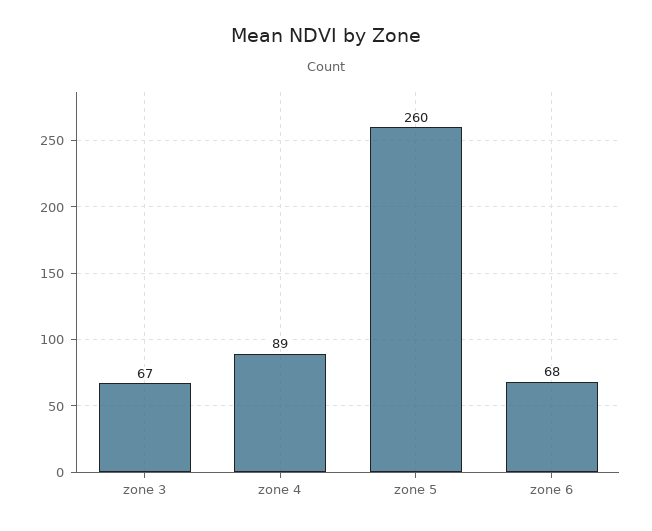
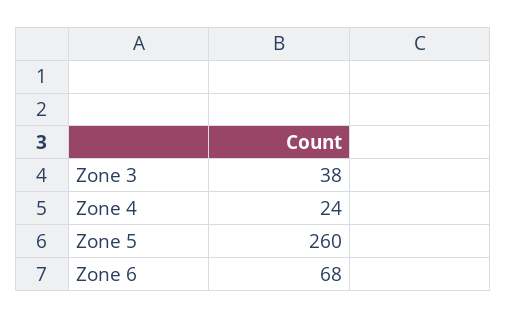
zone 3: 67 -> 38
zone 4: 89 -> 24

